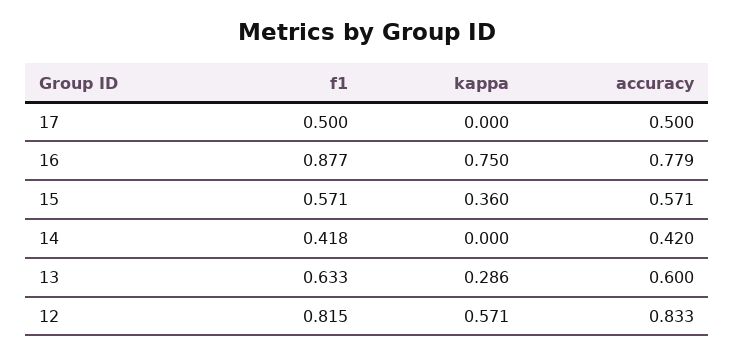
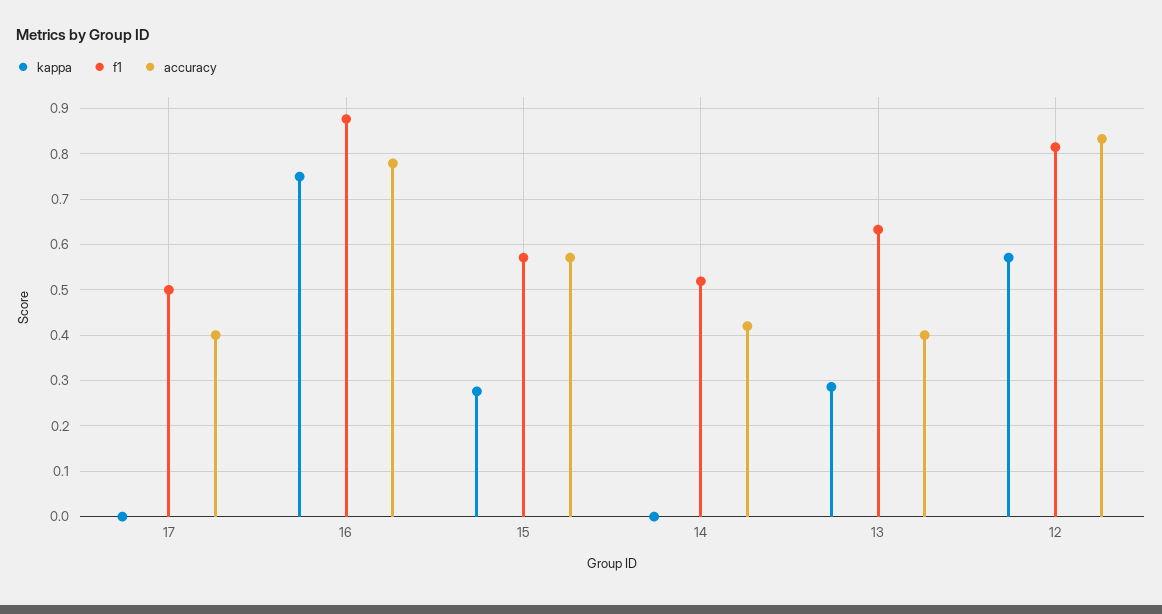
accuracy, 17: 0.5 -> 0.4
kappa, 15: 0.36 -> 0.28
f1, 14: 0.418 -> 0.52
accuracy, 13: 0.6 -> 0.4

